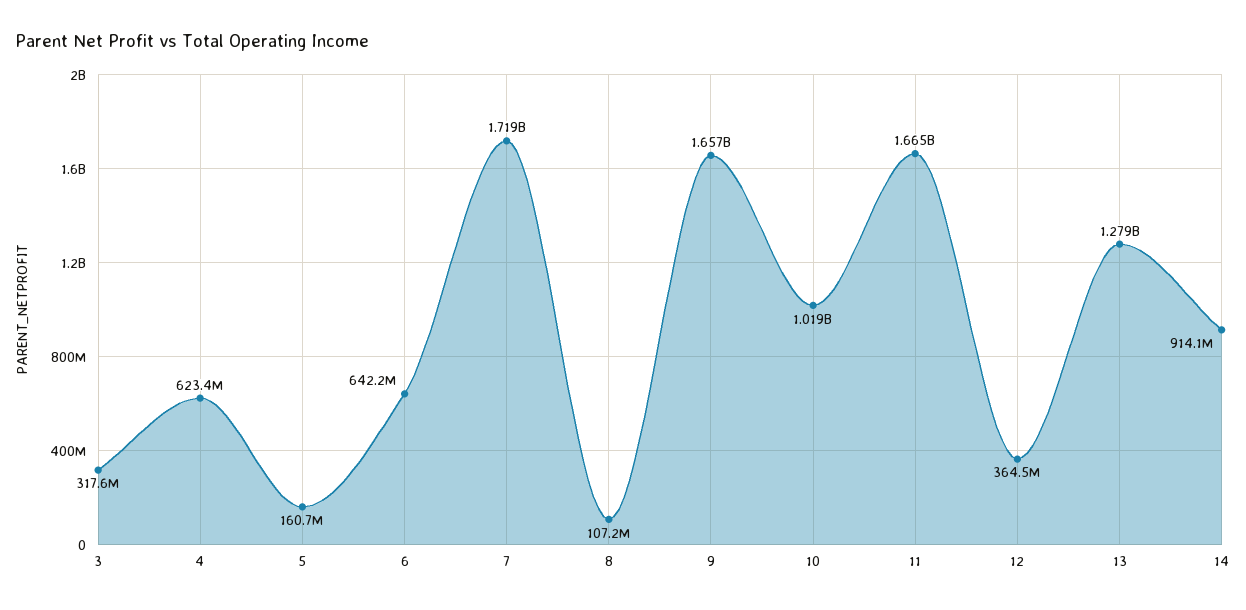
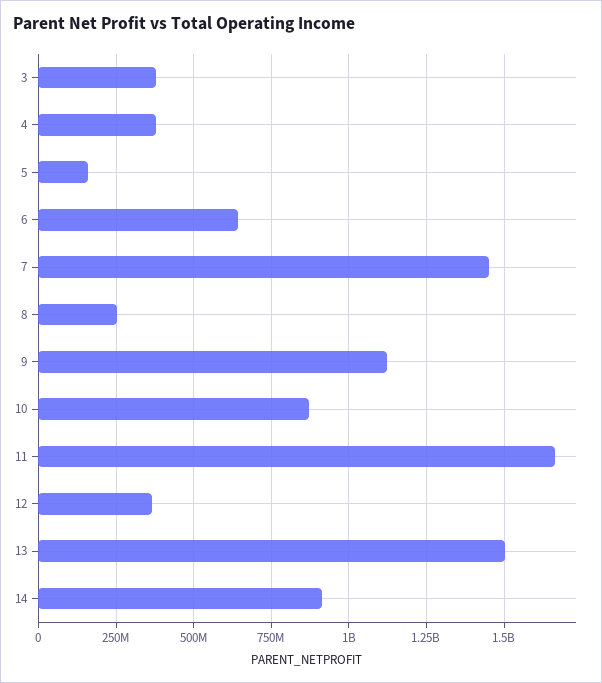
3: 317600000 -> 375000000
4: 623400000 -> 375000000
7: 1719000000 -> 1450000000
8: 107200000 -> 250000000
9: 1657000000 -> 1125000000
10: 1019000000 -> 875000000
13: 1279000000 -> 1500000000

